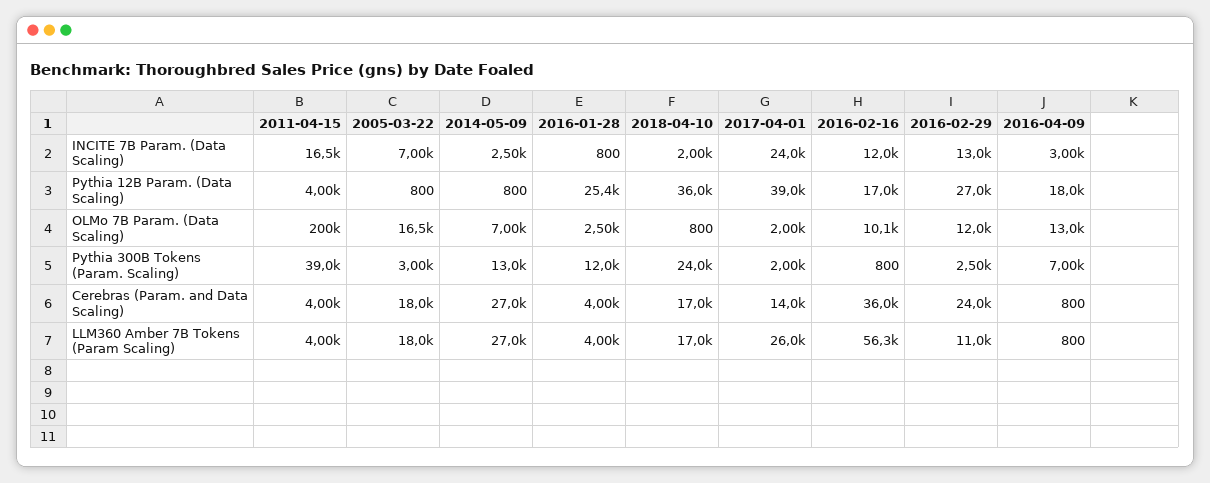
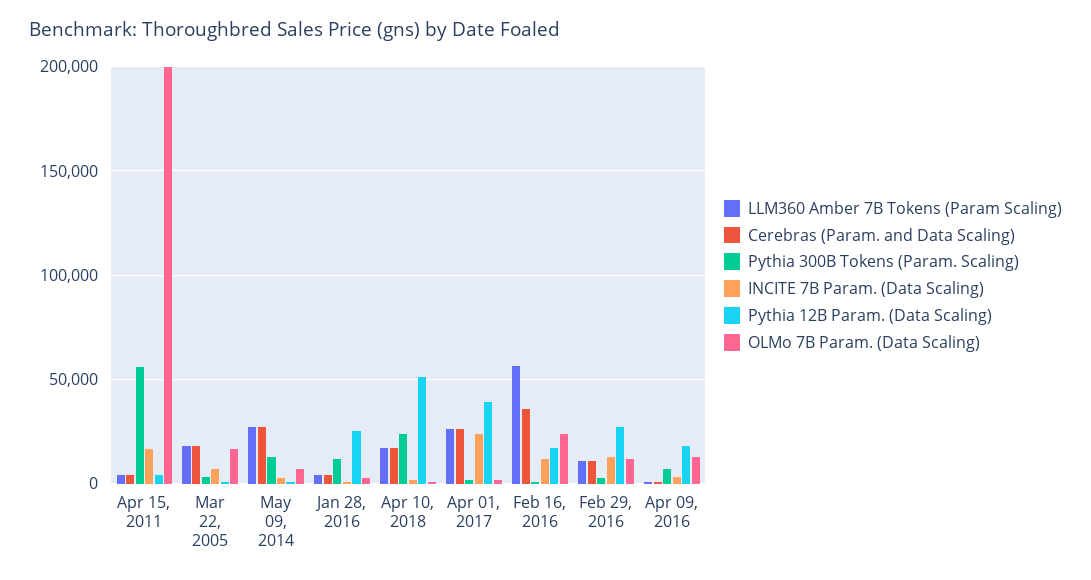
Pythia 12B Param. (Data Scaling), 2018-04-10: 36000 -> 50000
OLMo 7B Param. (Data Scaling), 2016-02-16: 10100 -> 25000
Pythia 300B Tokens (Param. Scaling), 2011-04-15: 39000 -> 55000
Cerebras (Param. and Data Scaling), 2017-04-01: 14000 -> 25000
Cerebras (Param. and Data Scaling), 2016-02-29: 24000 -> 10000

